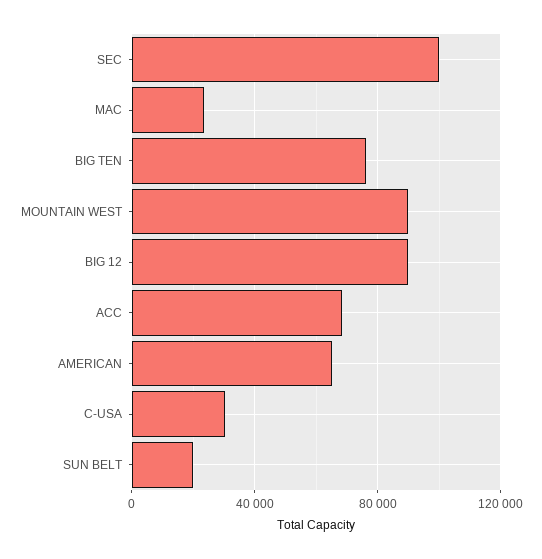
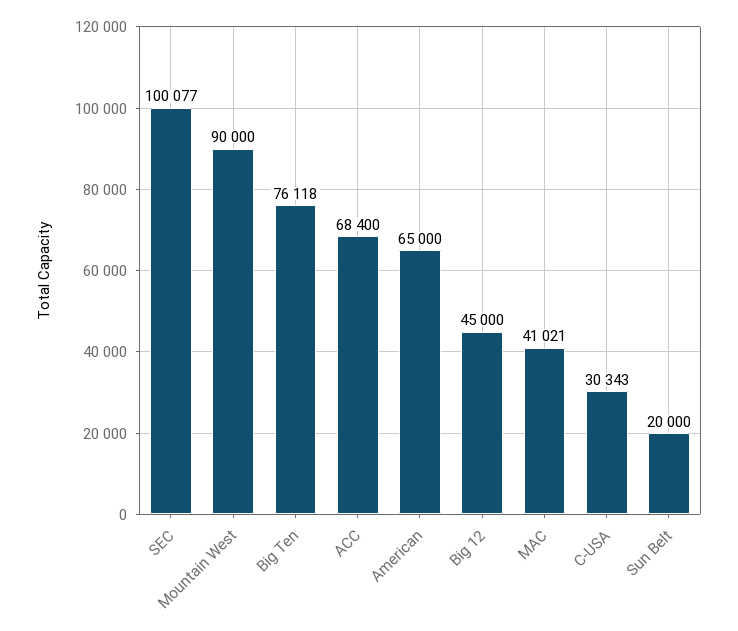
MAC: 25000 -> 41021
BIG 12: 90000 -> 45000

